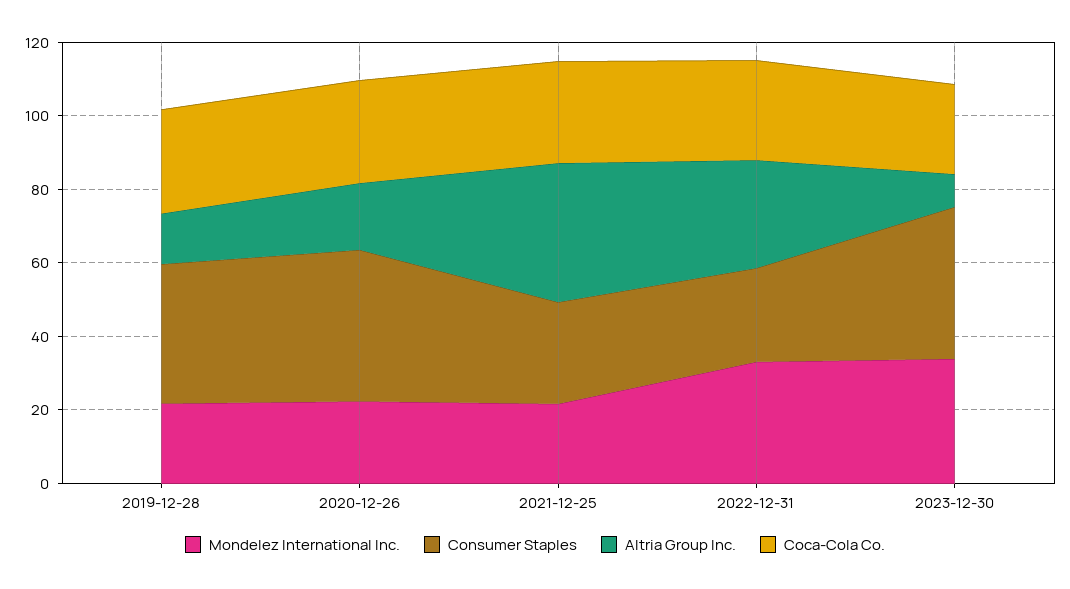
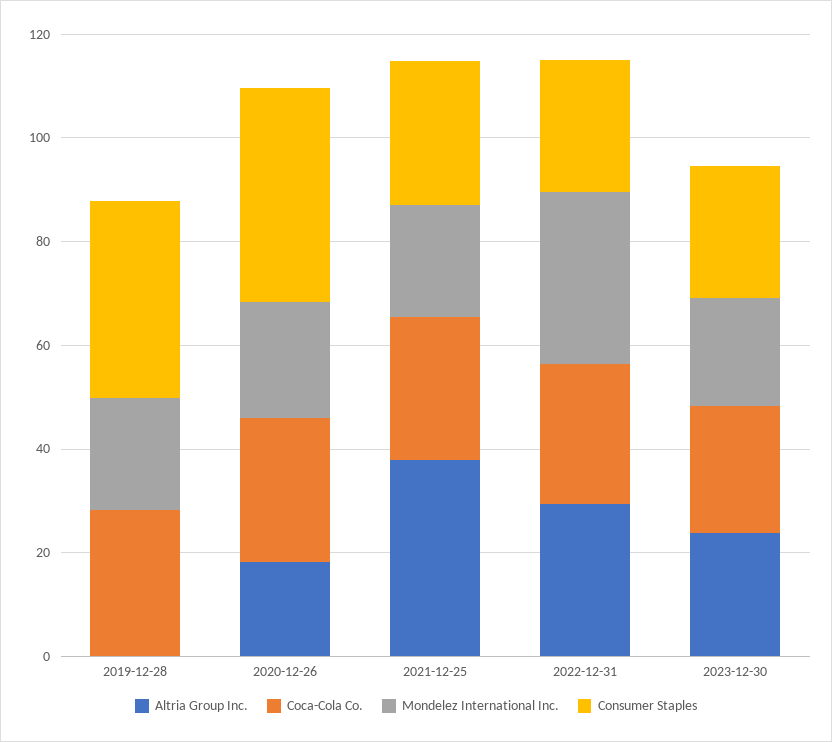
Altria Group Inc., 2019-12-28: 15 -> 0
Mondelez International Inc., 2023-12-30: 35 -> 20
Consumer Staples, 2023-12-30: 40 -> 25
Altria Group Inc., 2023-12-30: 10 -> 25

